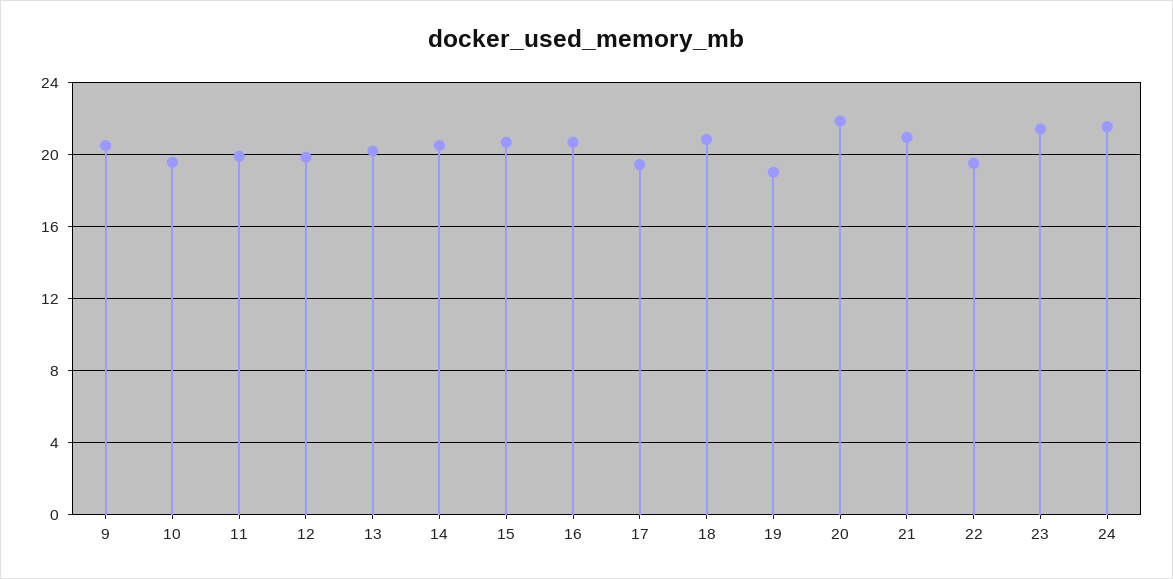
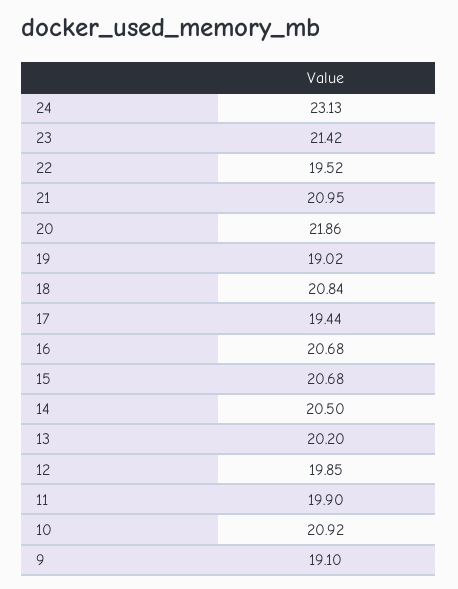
9: 20.5 -> 19.1
10: 19.5 -> 20.92
24: 21.5 -> 23.13

